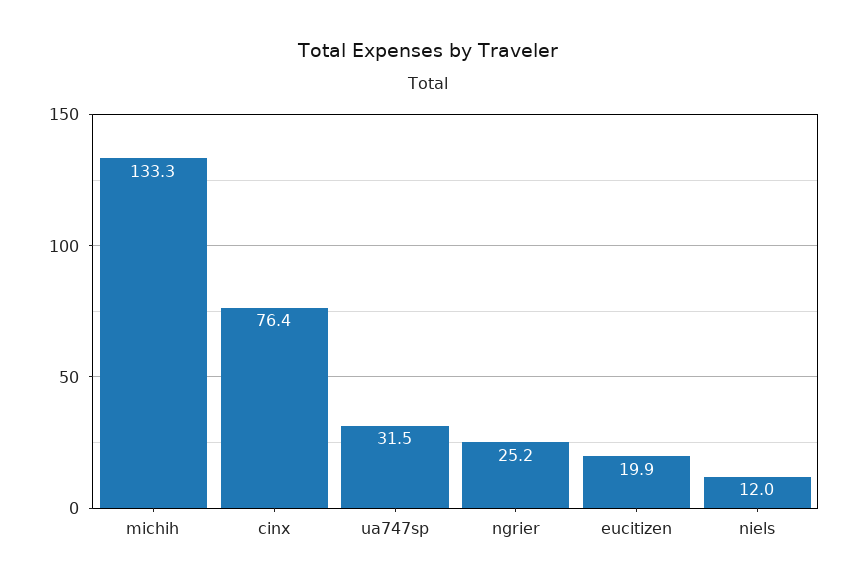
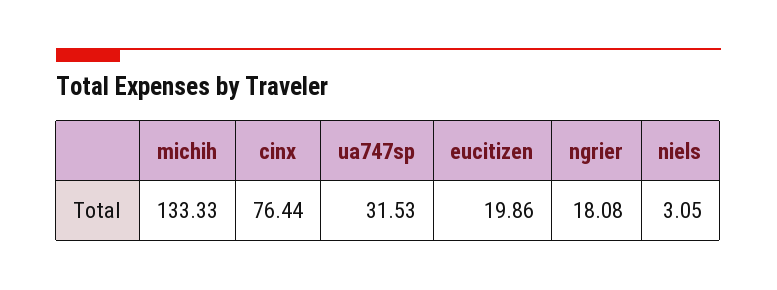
ngrier: 25.2 -> 18.08
niels: 12 -> 3.05

